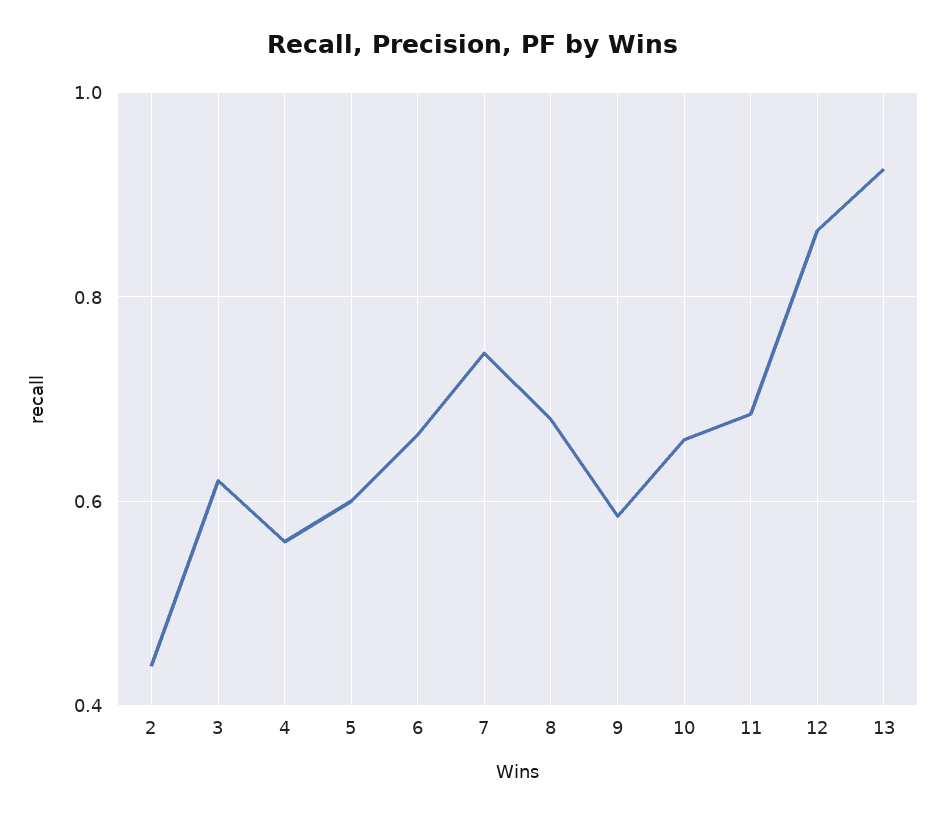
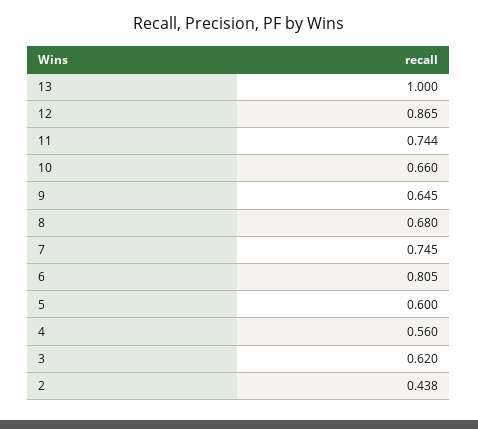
6: 0.66 -> 0.805
9: 0.58 -> 0.645
11: 0.68 -> 0.744
13: 0.92 -> 1

